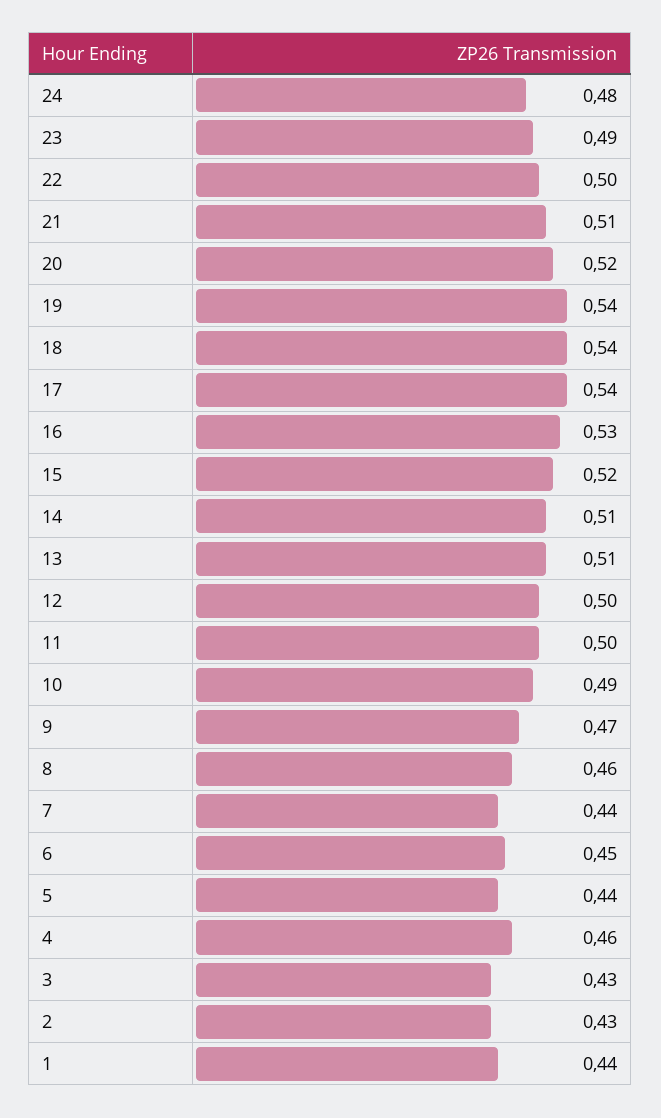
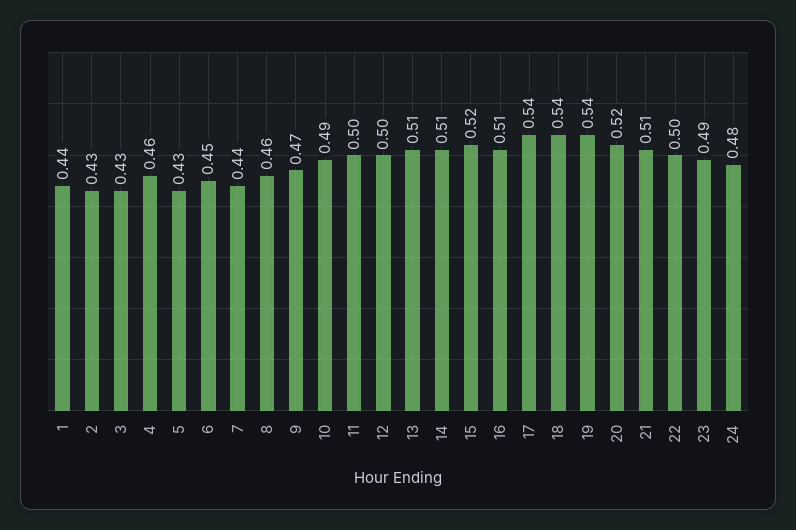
16: 0.53 -> 0.51
5: 0.44 -> 0.43

